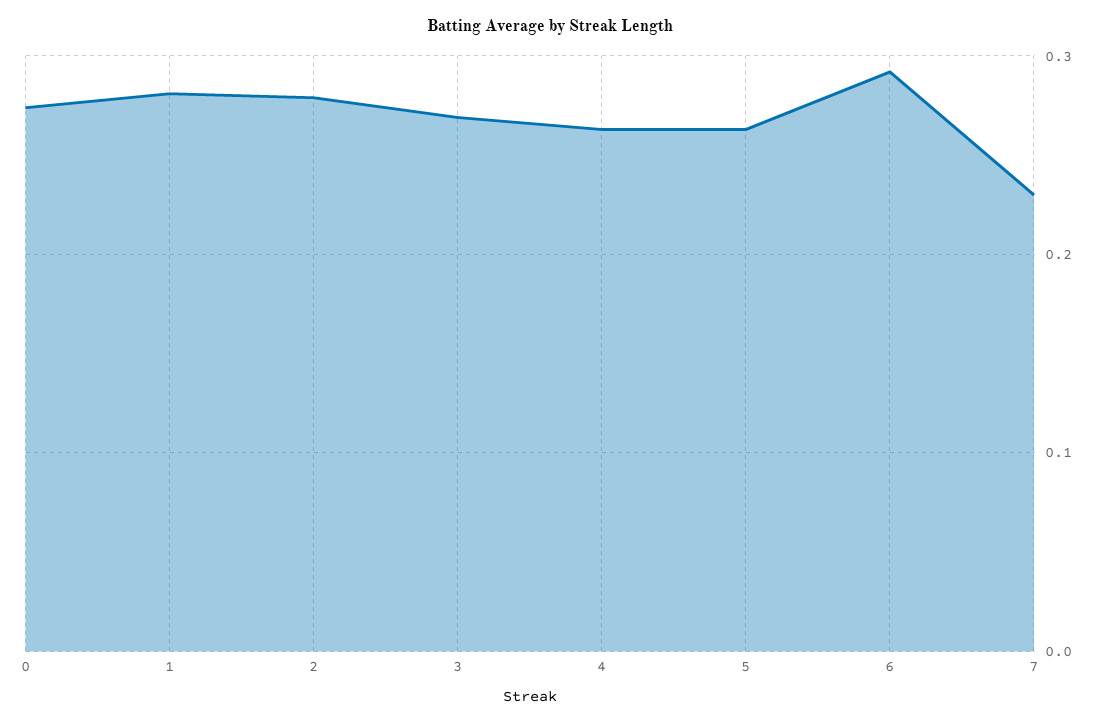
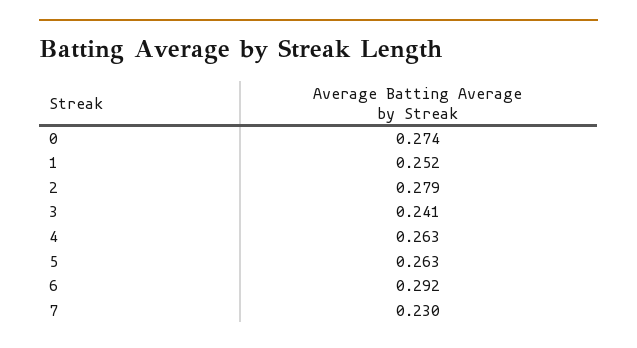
1: 0.28 -> 0.252
3: 0.27 -> 0.241

